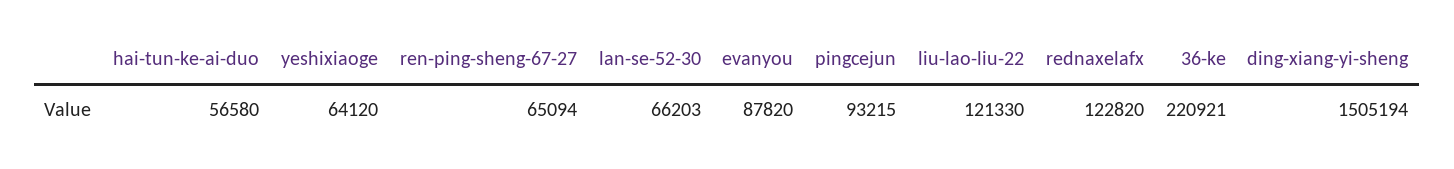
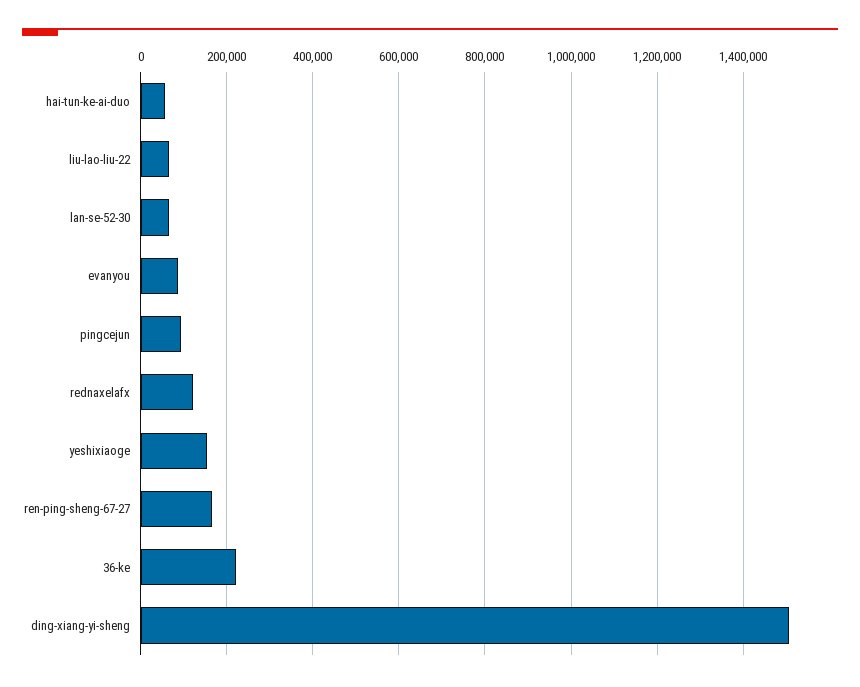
yeshixiaoge: 64120 -> 160000
ren-ping-sheng-67-27: 65094 -> 160000
liu-lao-liu-22: 121330 -> 60000

